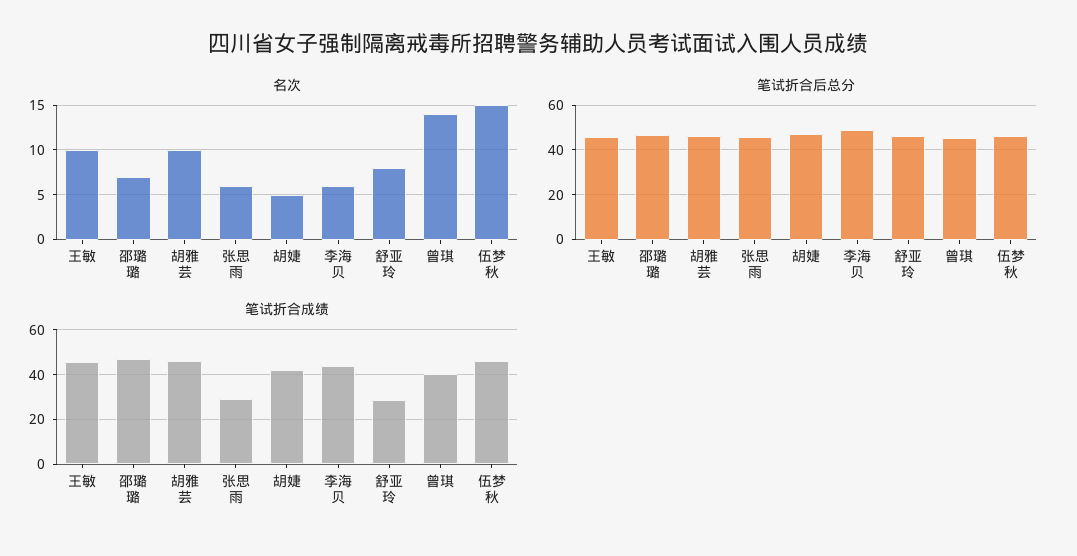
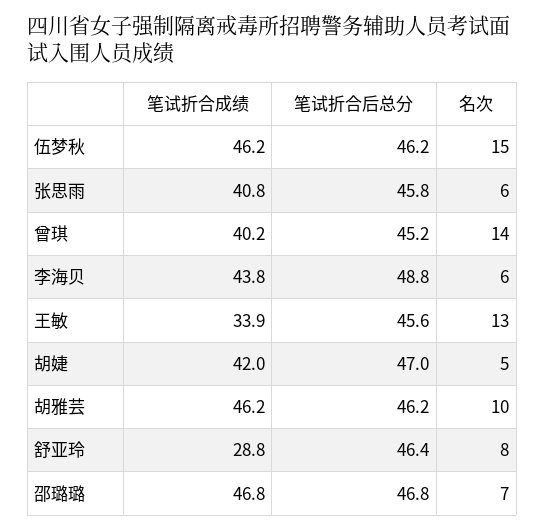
名次, 王敏: 10 -> 13
笔试折合成绩, 王敏: 45 -> 33.9
笔试折合成绩, 张思雨: 30 -> 40.8

